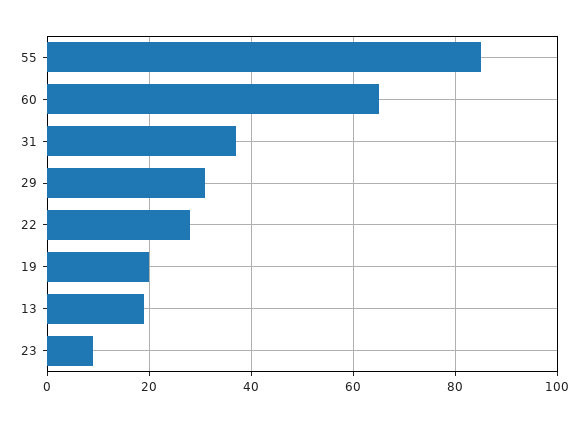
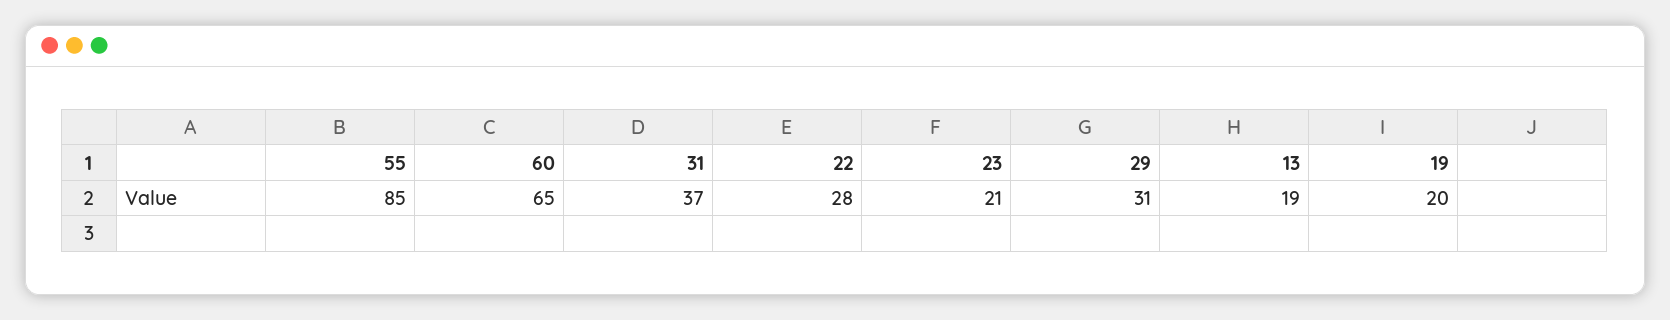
23: 10 -> 21

